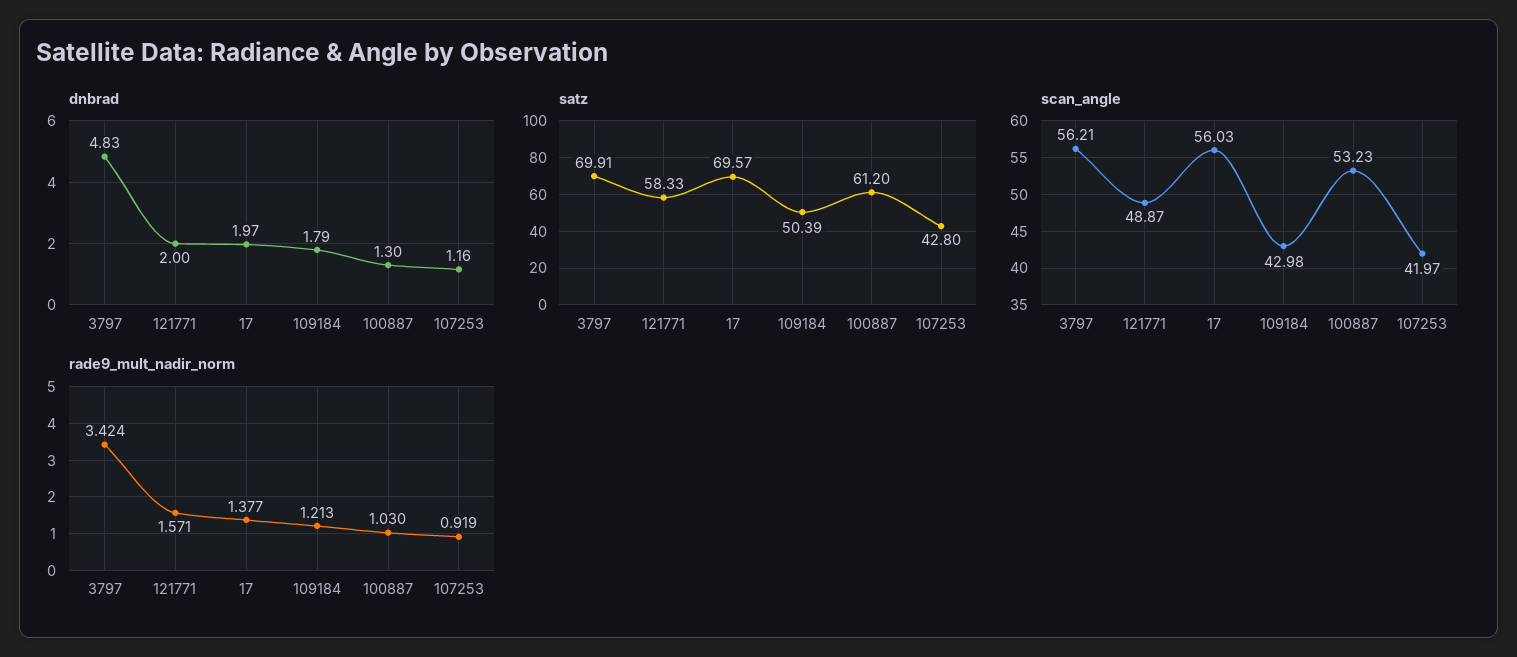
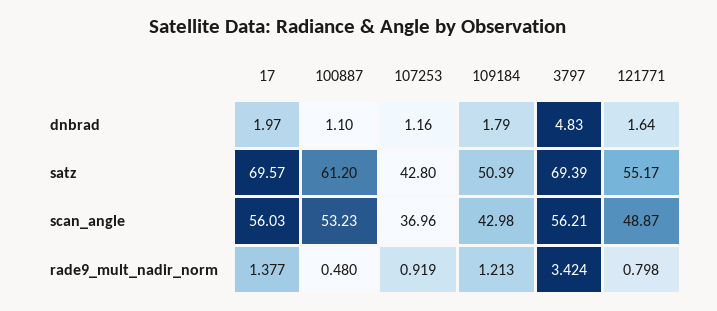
dnbrad, 121771: 2 -> 1.64
dnbrad, 100887: 1.3 -> 1.1
satz, 3797: 69.91 -> 69.39
satz, 121771: 58.33 -> 55.17
scan_angle, 107253: 41.97 -> 36.96
rade9_mult_nadir_norm, 121771: 1.571 -> 0.798
rade9_mult_nadir_norm, 100887: 1.03 -> 0.48

